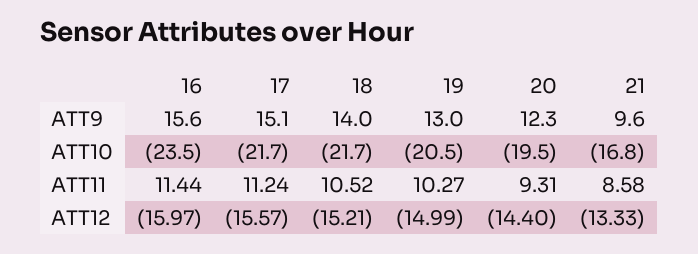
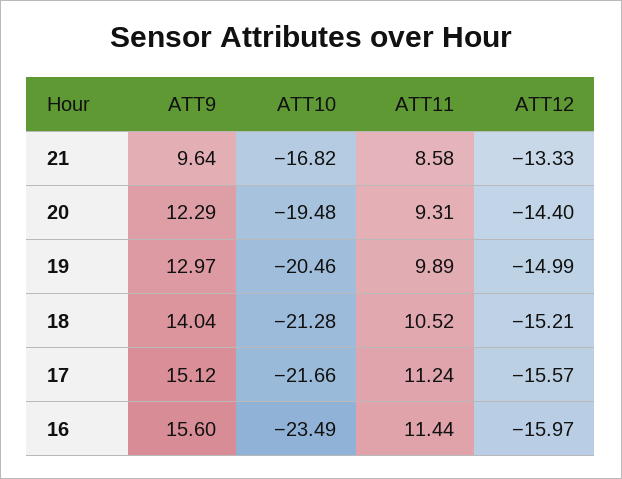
18, ATT10: -21.7 -> -21.28
19, ATT11: 10.27 -> 9.89

